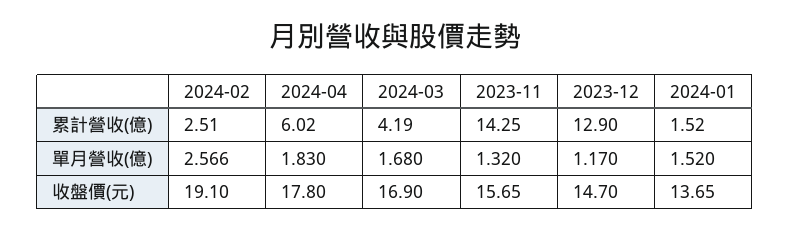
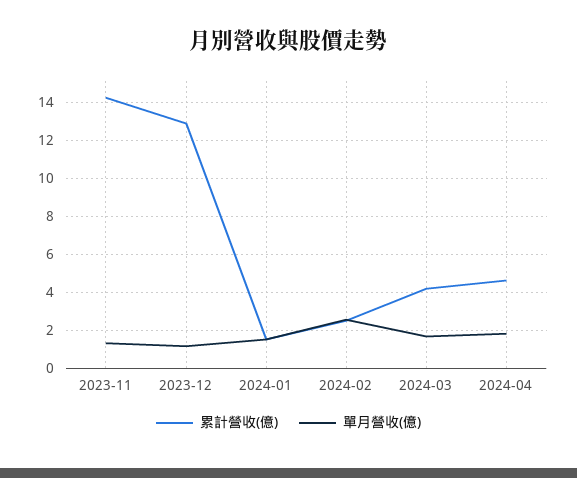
累計營收(億), 2024-04: 6.02 -> 4.5
收盤價(元), 2024-02: 19.1 -> none
收盤價(元), 2024-04: 17.8 -> none
收盤價(元), 2024-03: 16.9 -> none
收盤價(元), 2023-11: 15.65 -> none
收盤價(元), 2023-12: 14.7 -> none
收盤價(元), 2024-01: 13.65 -> none

